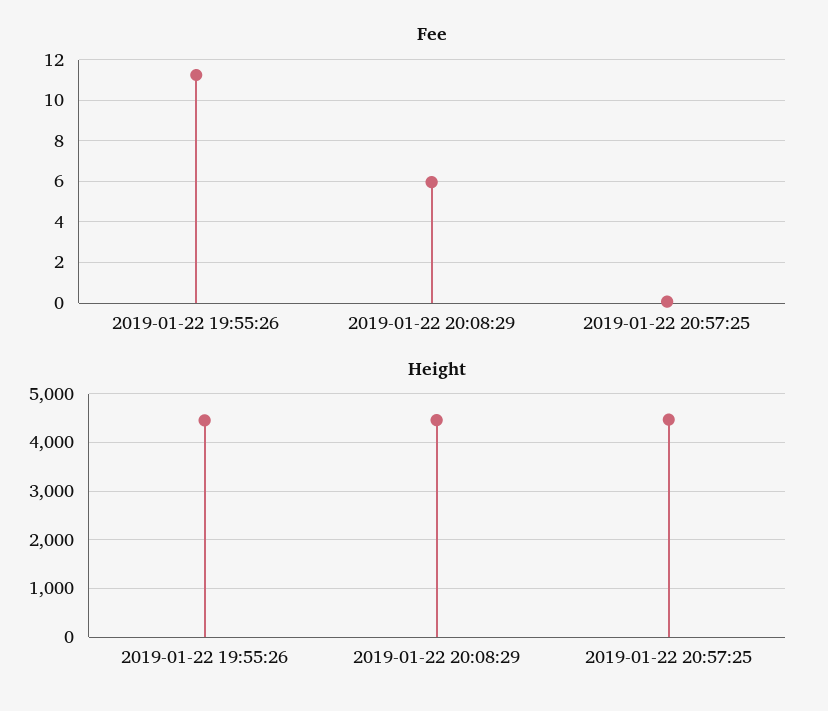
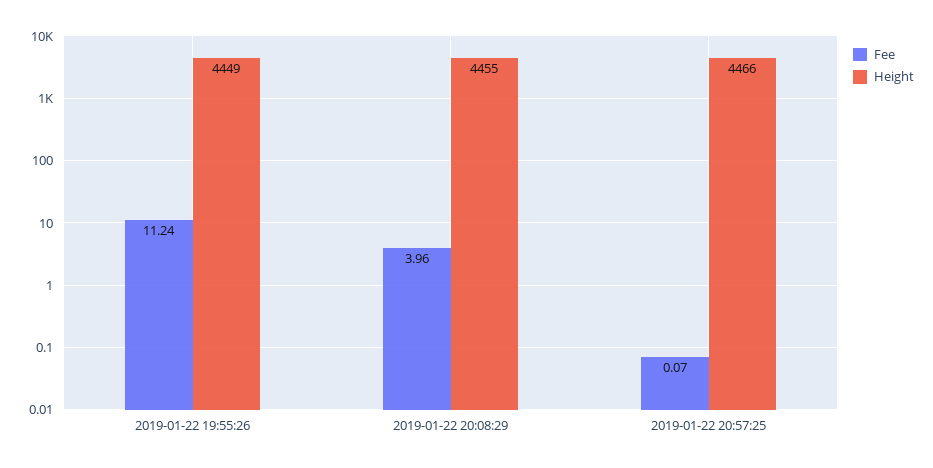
Fee, 2019-01-22 20:08:29: 6 -> 3.96

